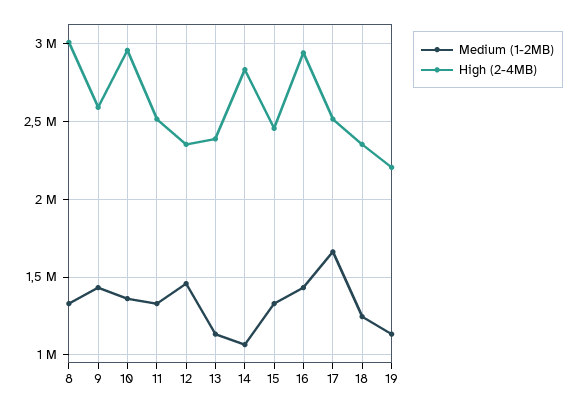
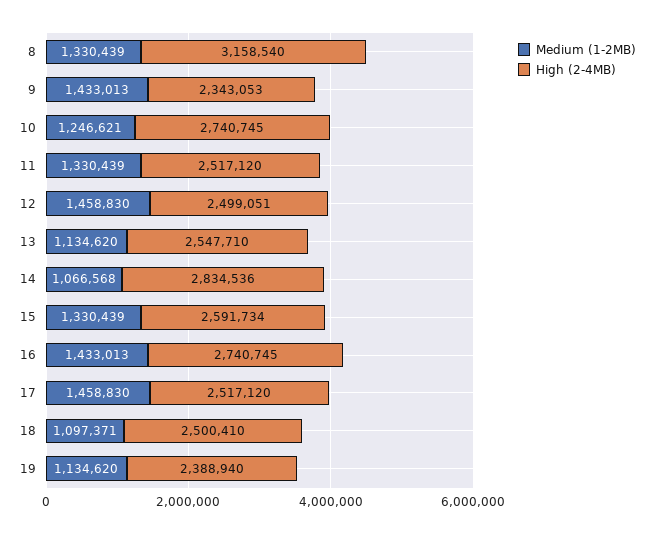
High (2-4MB), 8: 3000000 -> 3158540
High (2-4MB), 9: 2600000 -> 2343053
Medium (1-2MB), 10: 1350000 -> 1246621
High (2-4MB), 10: 2950000 -> 2740745
High (2-4MB), 12: 2350000 -> 2499051
High (2-4MB), 13: 2400000 -> 2547710
High (2-4MB), 15: 2450000 -> 2591734
High (2-4MB), 16: 2950000 -> 2740745
Medium (1-2MB), 17: 1650000 -> 1458830
Medium (1-2MB), 18: 1250000 -> 1097371
High (2-4MB), 18: 2350000 -> 2500410
High (2-4MB), 19: 2200000 -> 2388940

